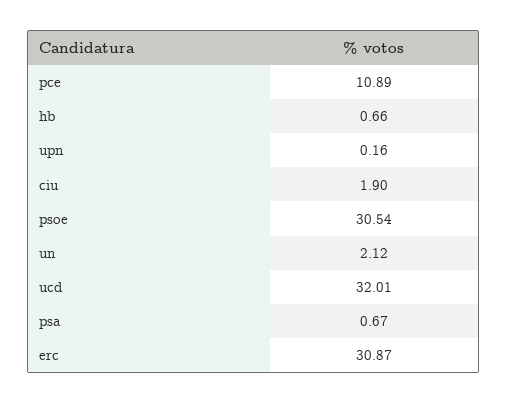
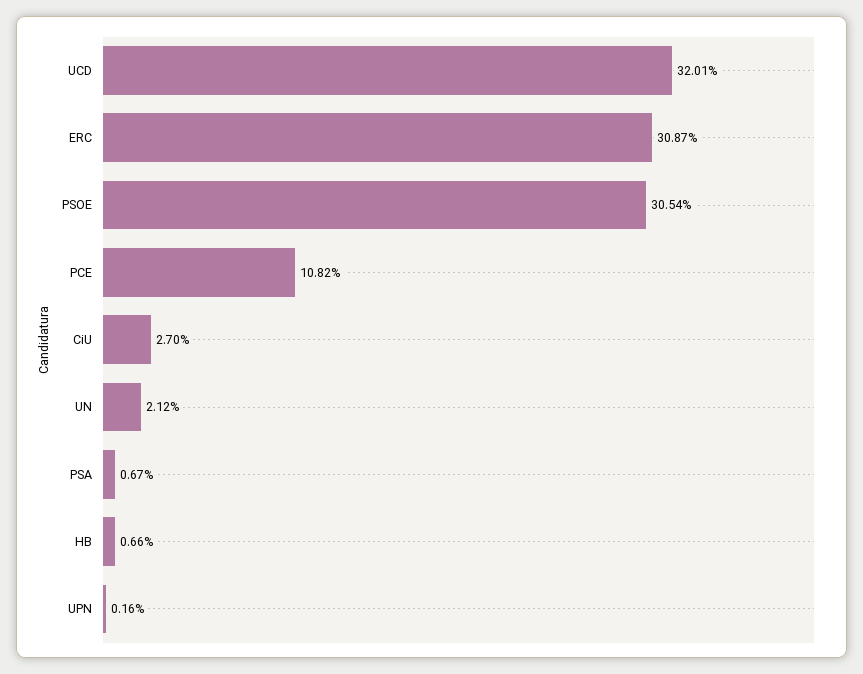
pce: 10.89 -> 10.82
ciu: 1.9 -> 2.7

